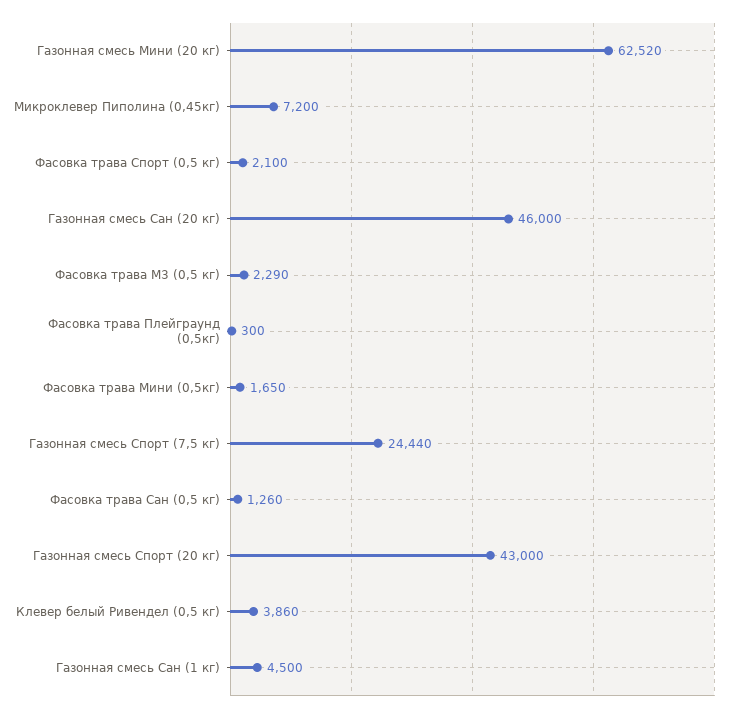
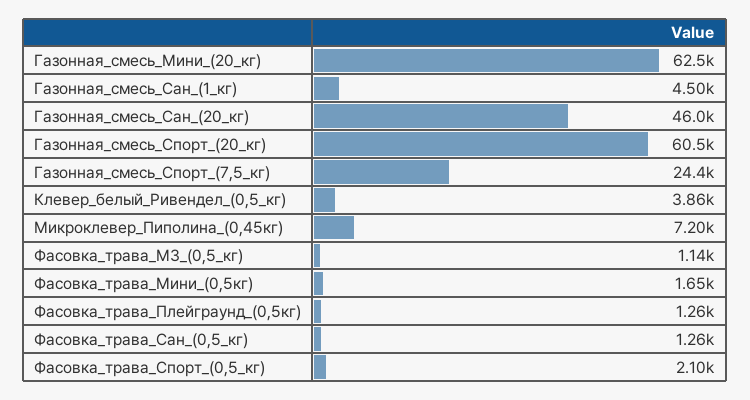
Фасовка трава М3 (0,5 кг): 2290 -> 1140
Фасовка трава Плейграунд (0,5кг): 300 -> 1260
Газонная смесь Спорт (20 кг): 43000 -> 60500

